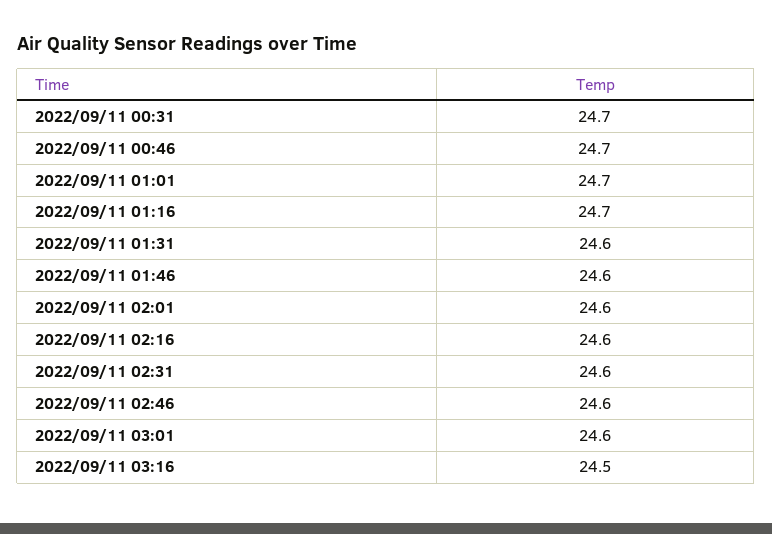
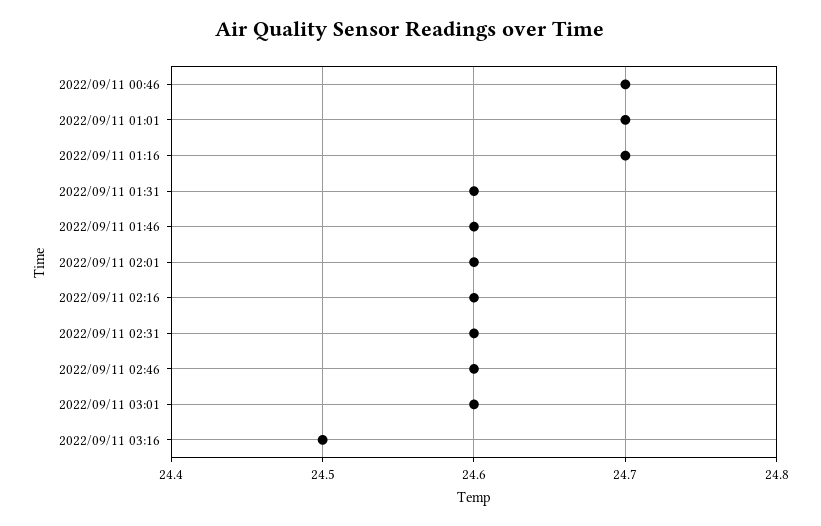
2022/09/11 00:31: 24.7 -> none

